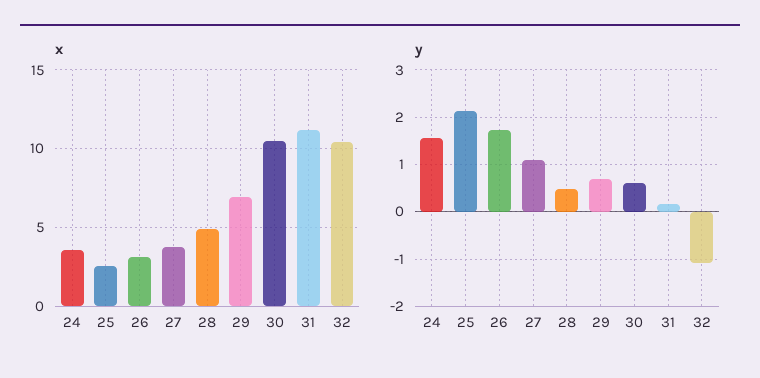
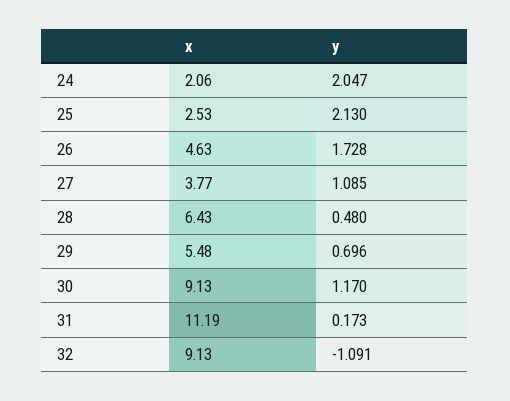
x, 24: 3.5 -> 2.06
x, 26: 3 -> 4.63
x, 28: 5 -> 6.43
x, 29: 7 -> 5.48
x, 30: 10.5 -> 9.13
x, 32: 10.5 -> 9.13
y, 24: 1.6 -> 2.047
y, 30: 0.6 -> 1.17

